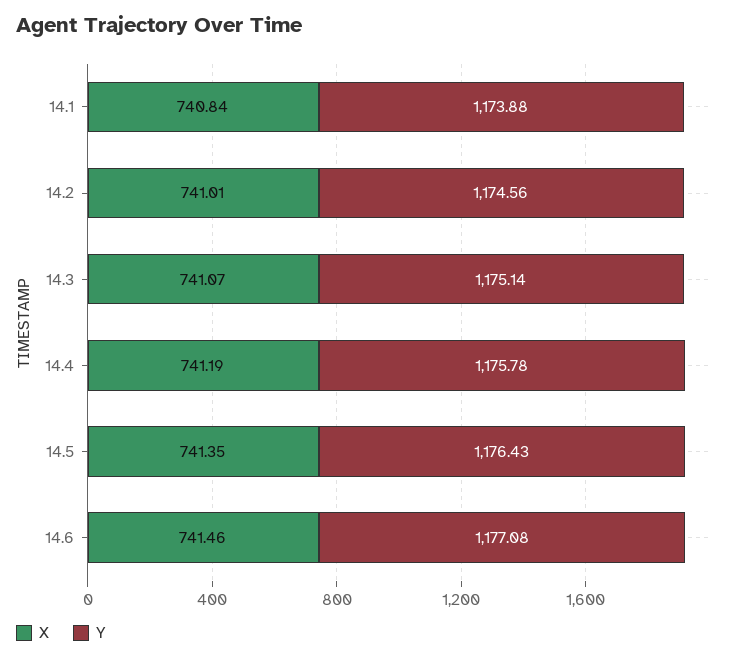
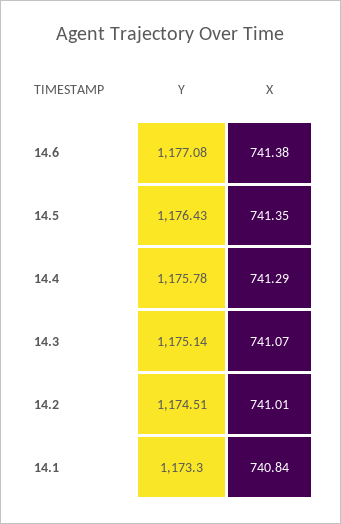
Y, 14.1: 1173.88 -> 1173.3
Y, 14.2: 1174.56 -> 1174.51
X, 14.4: 741.19 -> 741.29
X, 14.6: 741.46 -> 741.38

